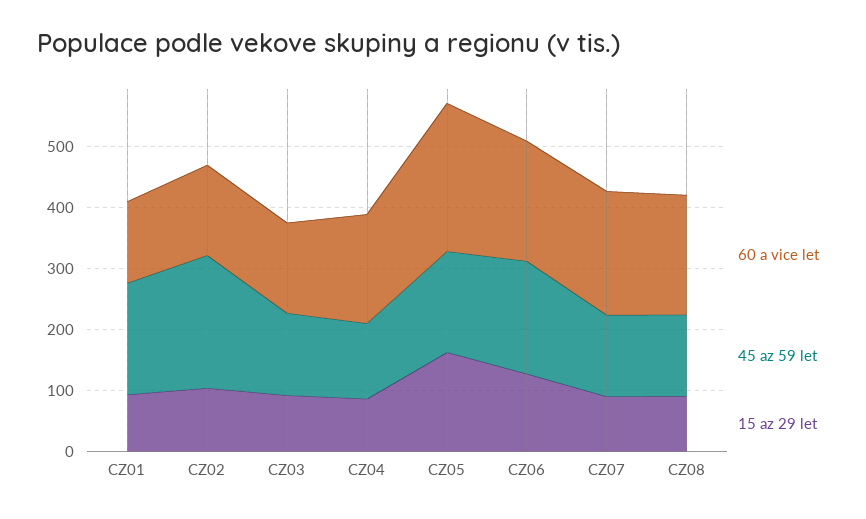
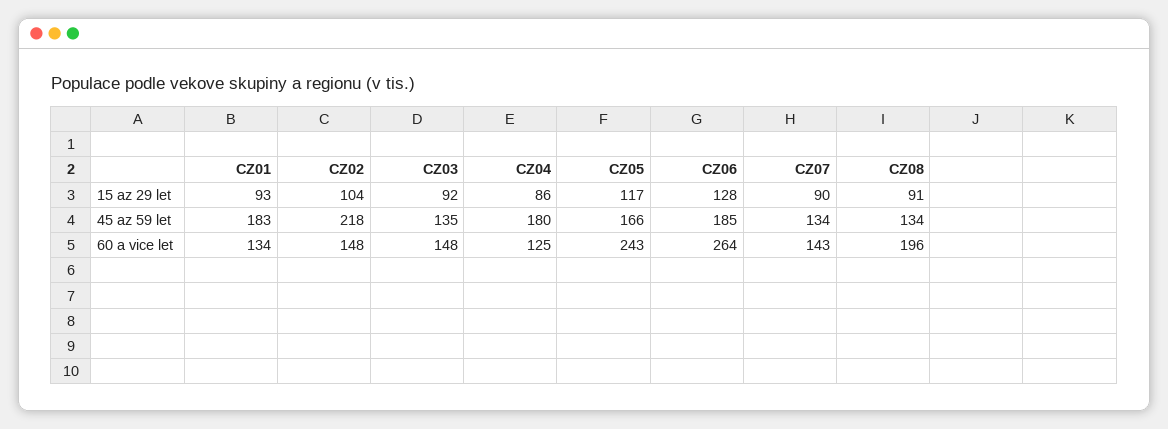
60 a vice let, CZ04: 180 -> 125
45 az 59 let, CZ04: 120 -> 180
15 az 29 let, CZ05: 160 -> 117
60 a vice let, CZ06: 200 -> 264
60 a vice let, CZ07: 200 -> 143

